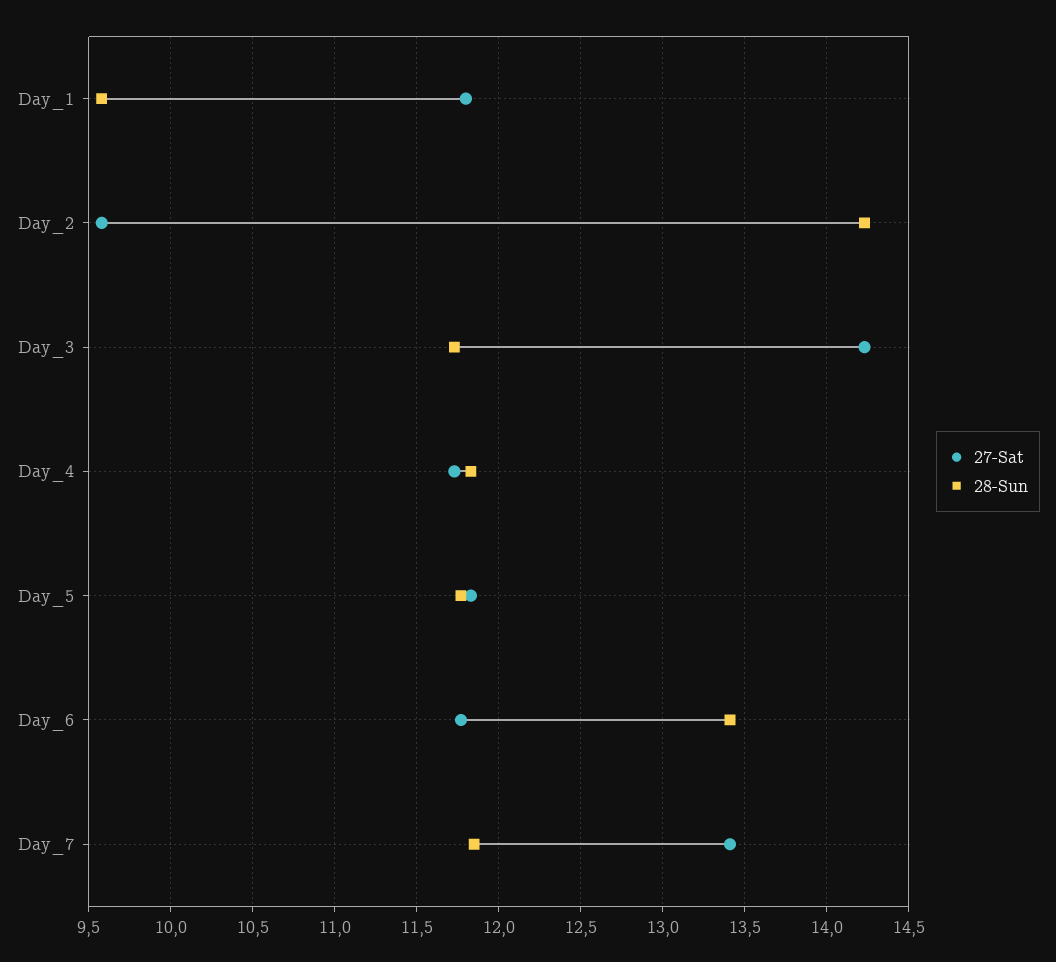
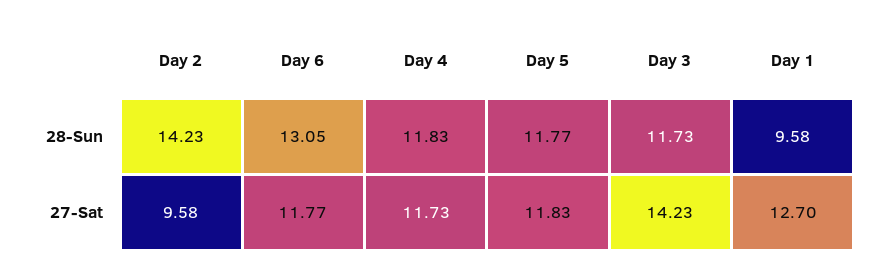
27-Sat, Day_1: 11.8 -> 12.7
28-Sun, Day_6: 13.4 -> 13.05
27-Sat, Day_7: 13.4 -> none
28-Sun, Day_7: 11.85 -> none

